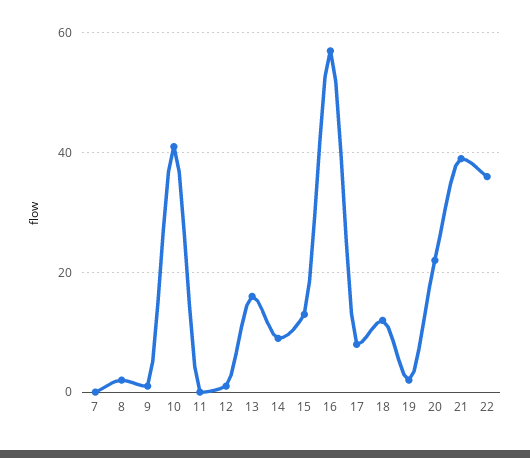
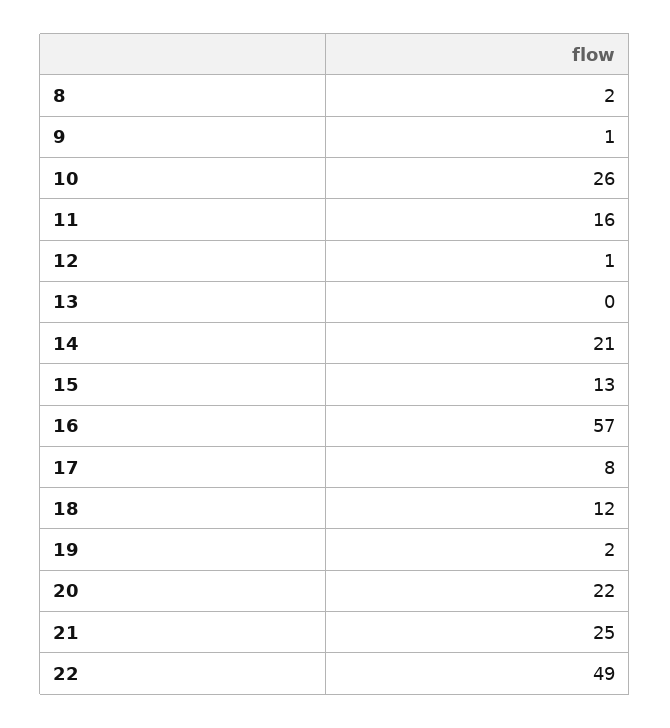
7: 0 -> none
10: 40 -> 26
11: 0 -> 16
13: 15 -> 0
14: 10 -> 21
21: 40 -> 25
22: 35 -> 49

